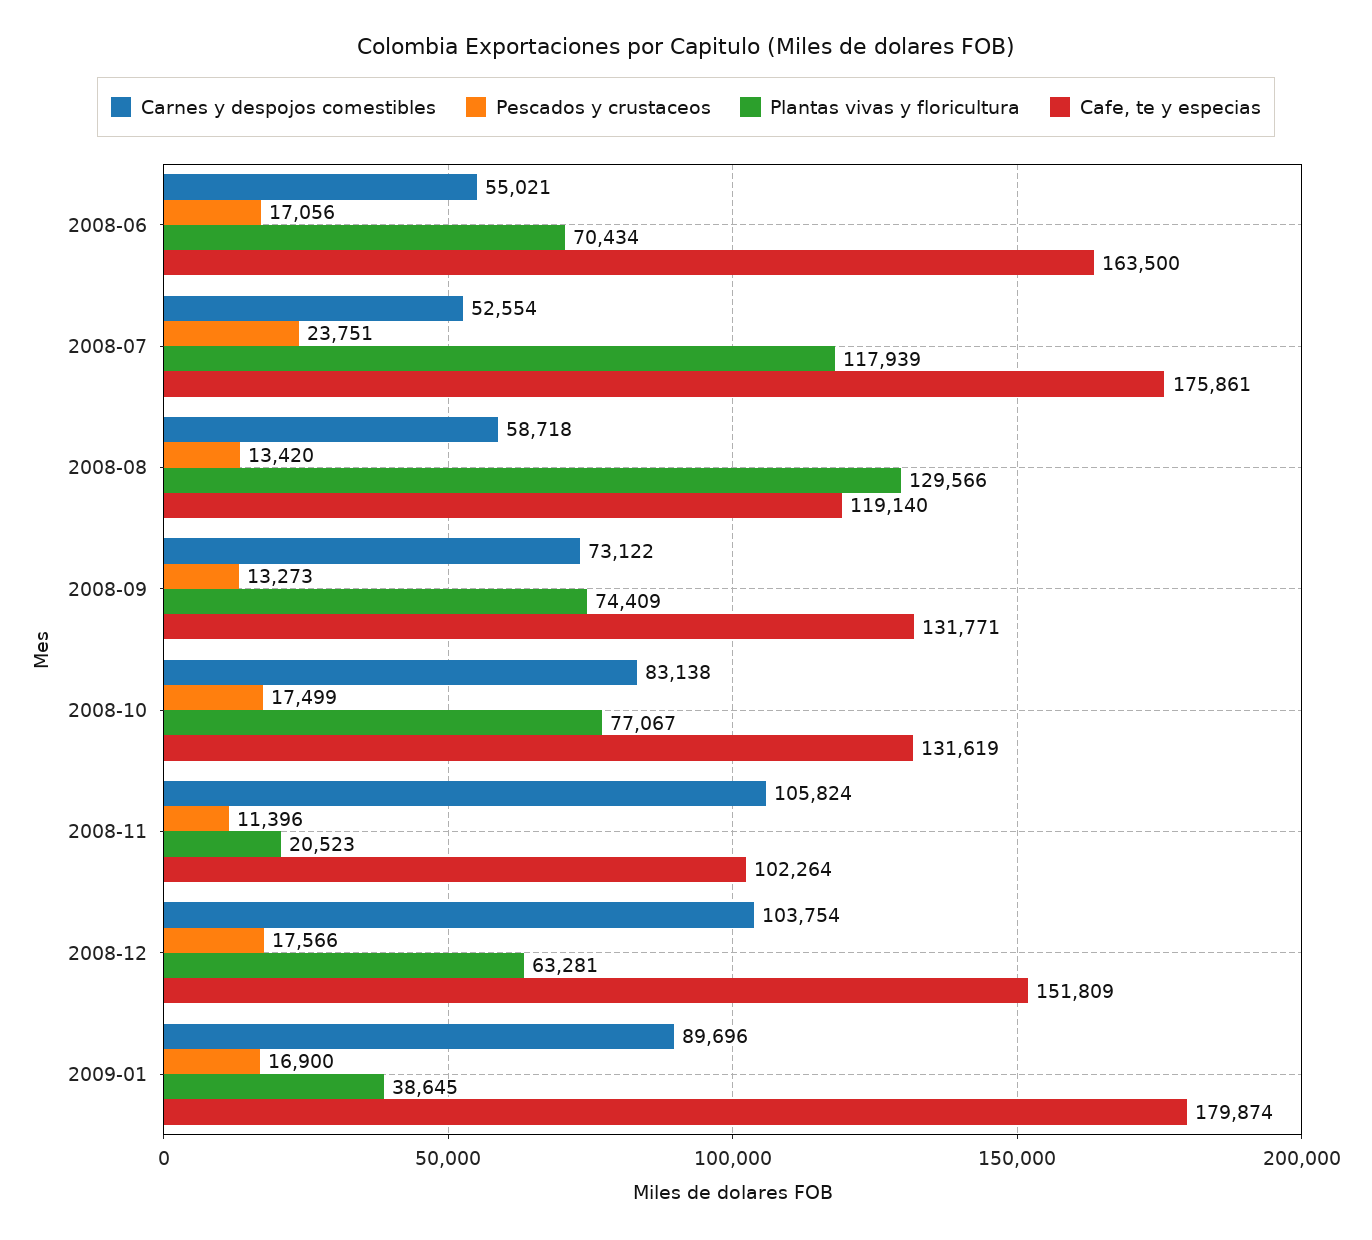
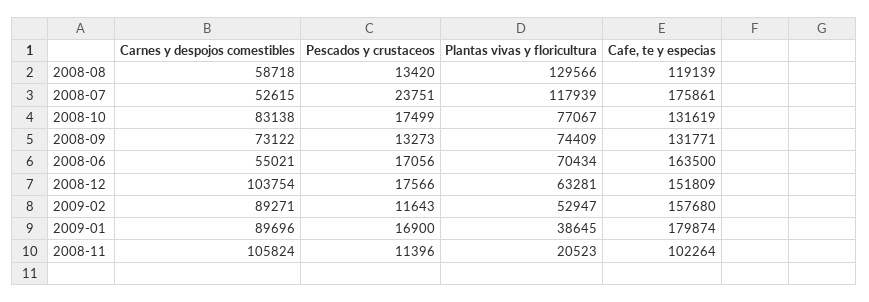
Carnes y despojos comestibles, 2008-07: 52554 -> 52615
Cafe, te y especias, 2008-08: 119140 -> 119139
Carnes y despojos comestibles, 2009-02: none -> 89271
Pescados y crustaceos, 2009-02: none -> 11643
Plantas vivas y floricultura, 2009-02: none -> 52947
Cafe, te y especias, 2009-02: none -> 157680

